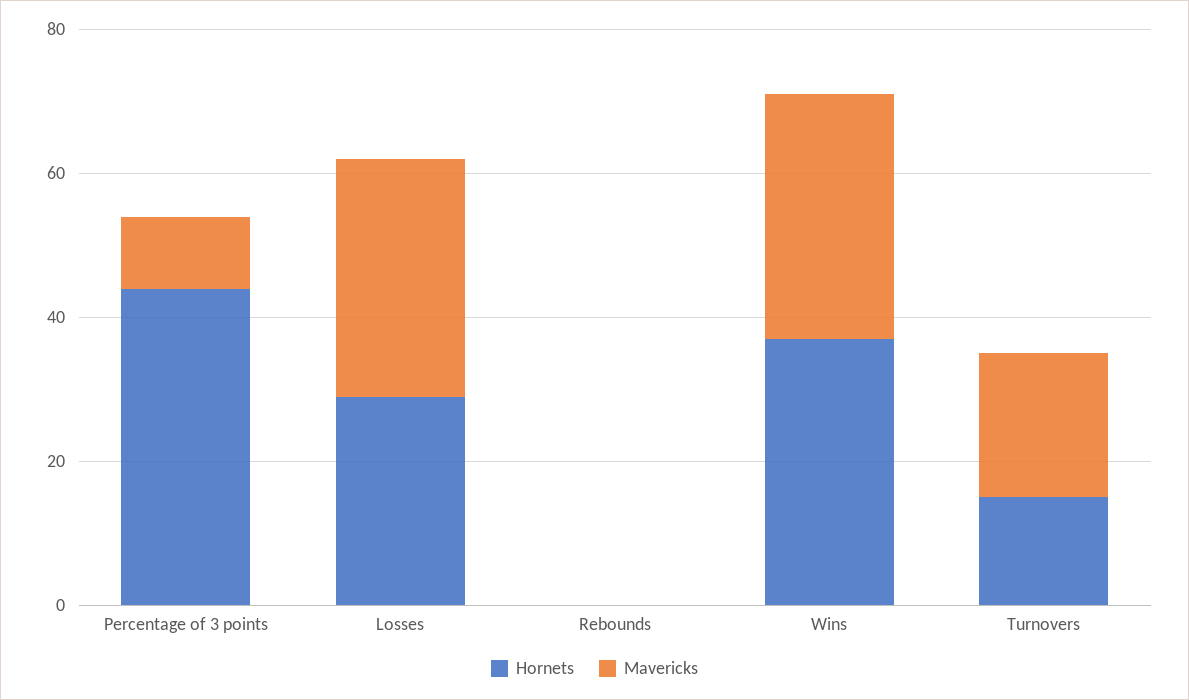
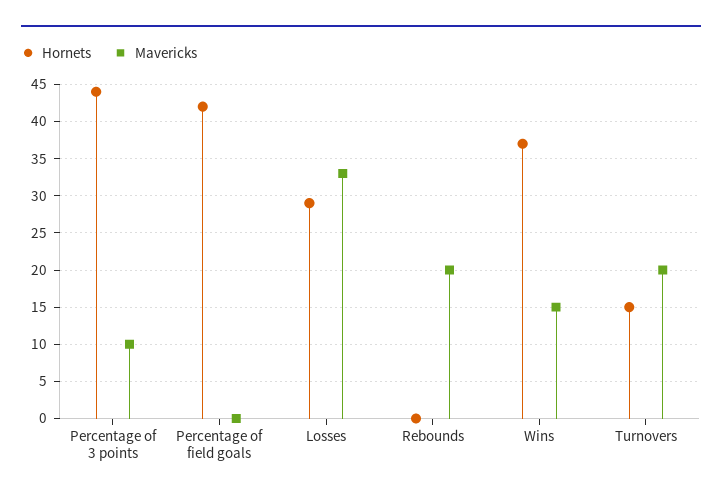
Mavericks, Rebounds: 0 -> 20
Mavericks, Wins: 35 -> 15
Hornets, Percentage of field goals: none -> 42
Mavericks, Percentage of field goals: none -> 0

